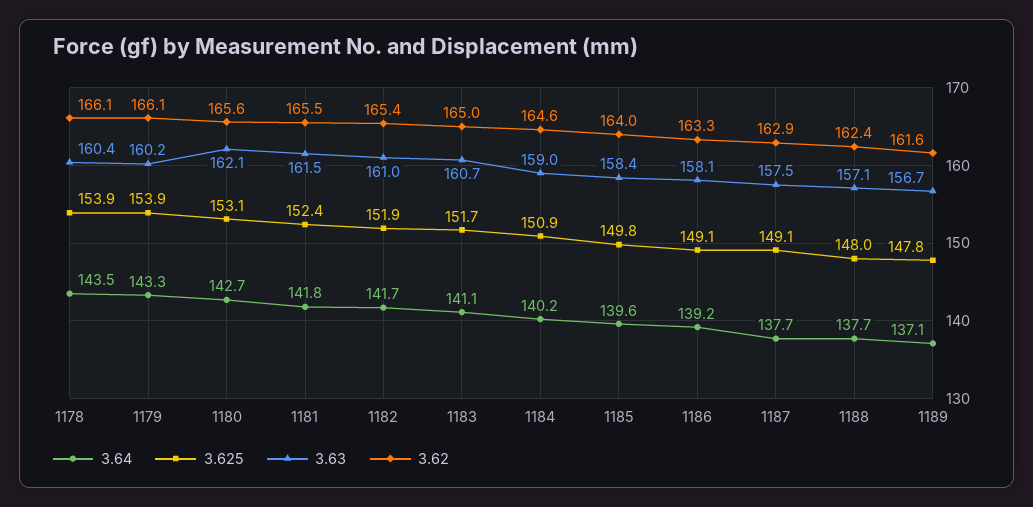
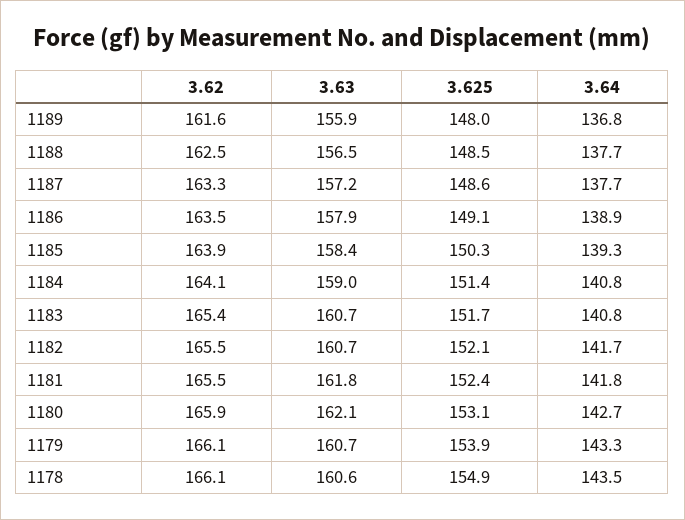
3.625, 1178: 153.9 -> 154.9
3.63, 1178: 160.4 -> 160.6
3.63, 1179: 160.2 -> 160.7
3.62, 1180: 165.6 -> 165.9
3.63, 1181: 161.5 -> 161.8
3.625, 1182: 151.9 -> 152.1
3.63, 1182: 161 -> 160.7
3.62, 1182: 165.4 -> 165.5
3.64, 1183: 141.1 -> 140.8
3.62, 1183: 165 -> 165.4
3.64, 1184: 140.2 -> 140.8
3.625, 1184: 150.9 -> 151.4
3.62, 1184: 164.6 -> 164.1
3.64, 1185: 139.6 -> 139.3
3.625, 1185: 149.8 -> 150.3
3.62, 1185: 164 -> 163.9
3.64, 1186: 139.2 -> 138.9
3.63, 1186: 158.1 -> 157.9
3.62, 1186: 163.3 -> 163.5
3.625, 1187: 149.1 -> 148.6
3.63, 1187: 157.5 -> 157.2
3.62, 1187: 162.9 -> 163.3
3.625, 1188: 148 -> 148.5
3.63, 1188: 157.1 -> 156.5
3.62, 1188: 162.4 -> 162.5
3.64, 1189: 137.1 -> 136.8
3.625, 1189: 147.8 -> 148
3.63, 1189: 156.7 -> 155.9

